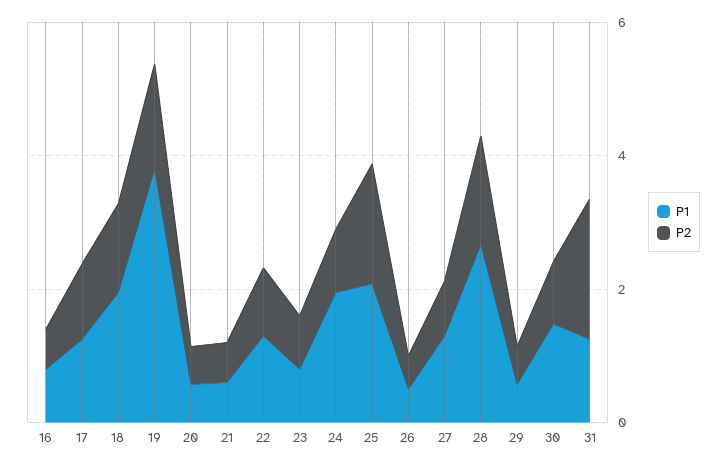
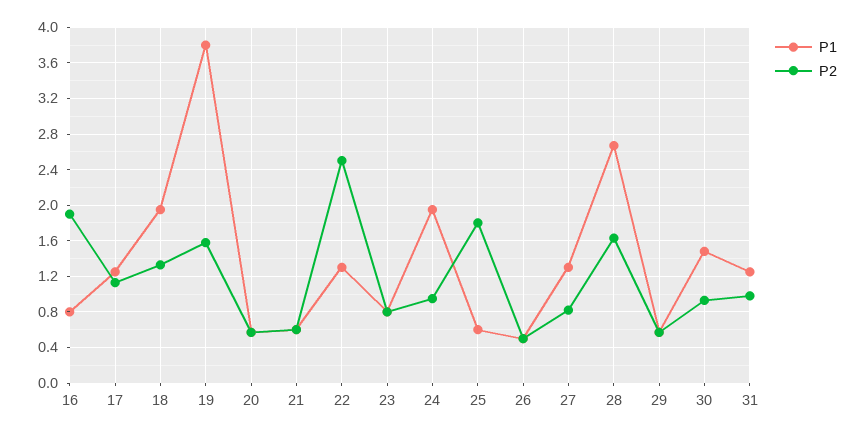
P2, 16: 0.5 -> 1.9
P2, 22: 1 -> 2.5
P1, 25: 2 -> 0.6
P2, 31: 2 -> 1

